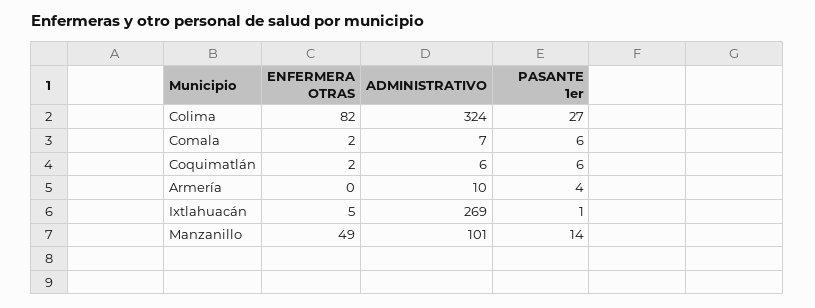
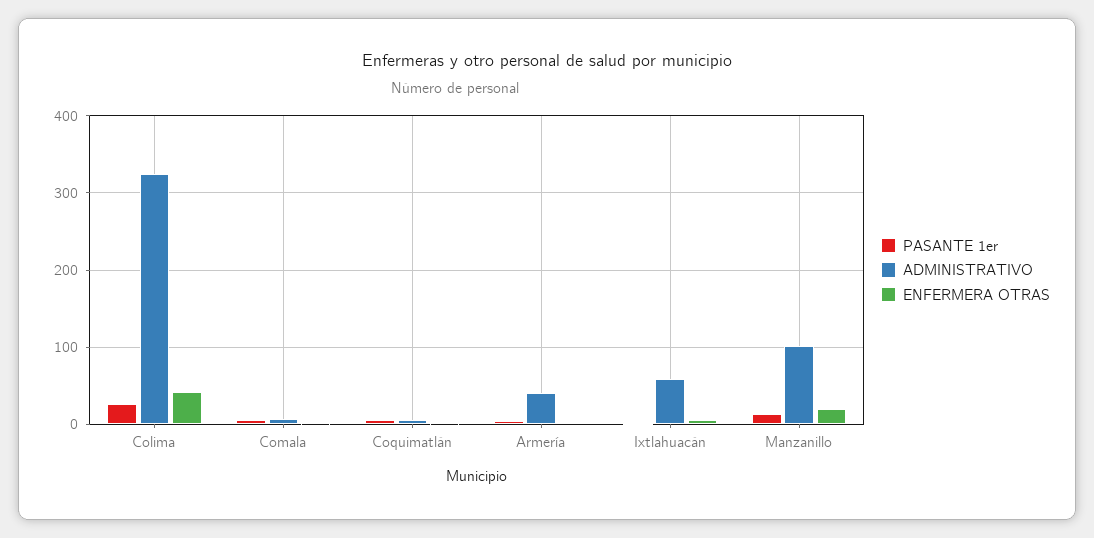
ENFERMERA OTRAS, Colima: 82 -> 40
ADMINISTRATIVO, Armería: 10 -> 40
ADMINISTRATIVO, Ixtlahuacán: 269 -> 60
ENFERMERA OTRAS, Manzanillo: 49 -> 20

